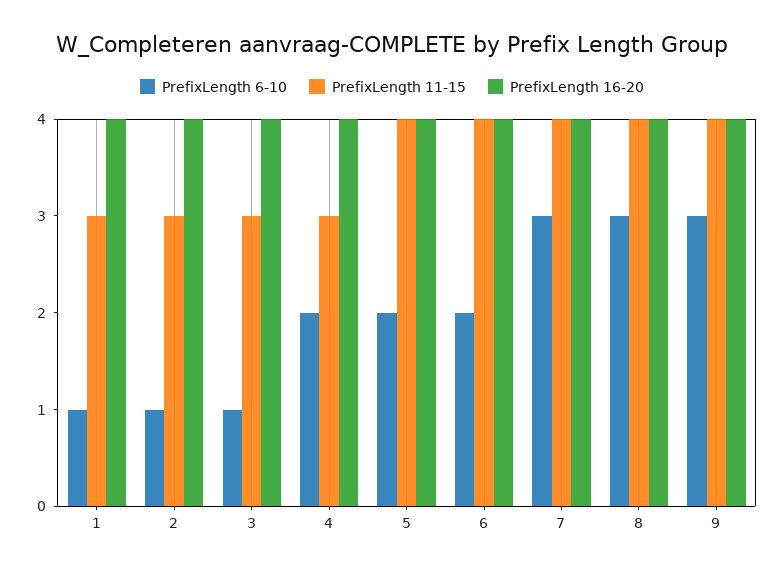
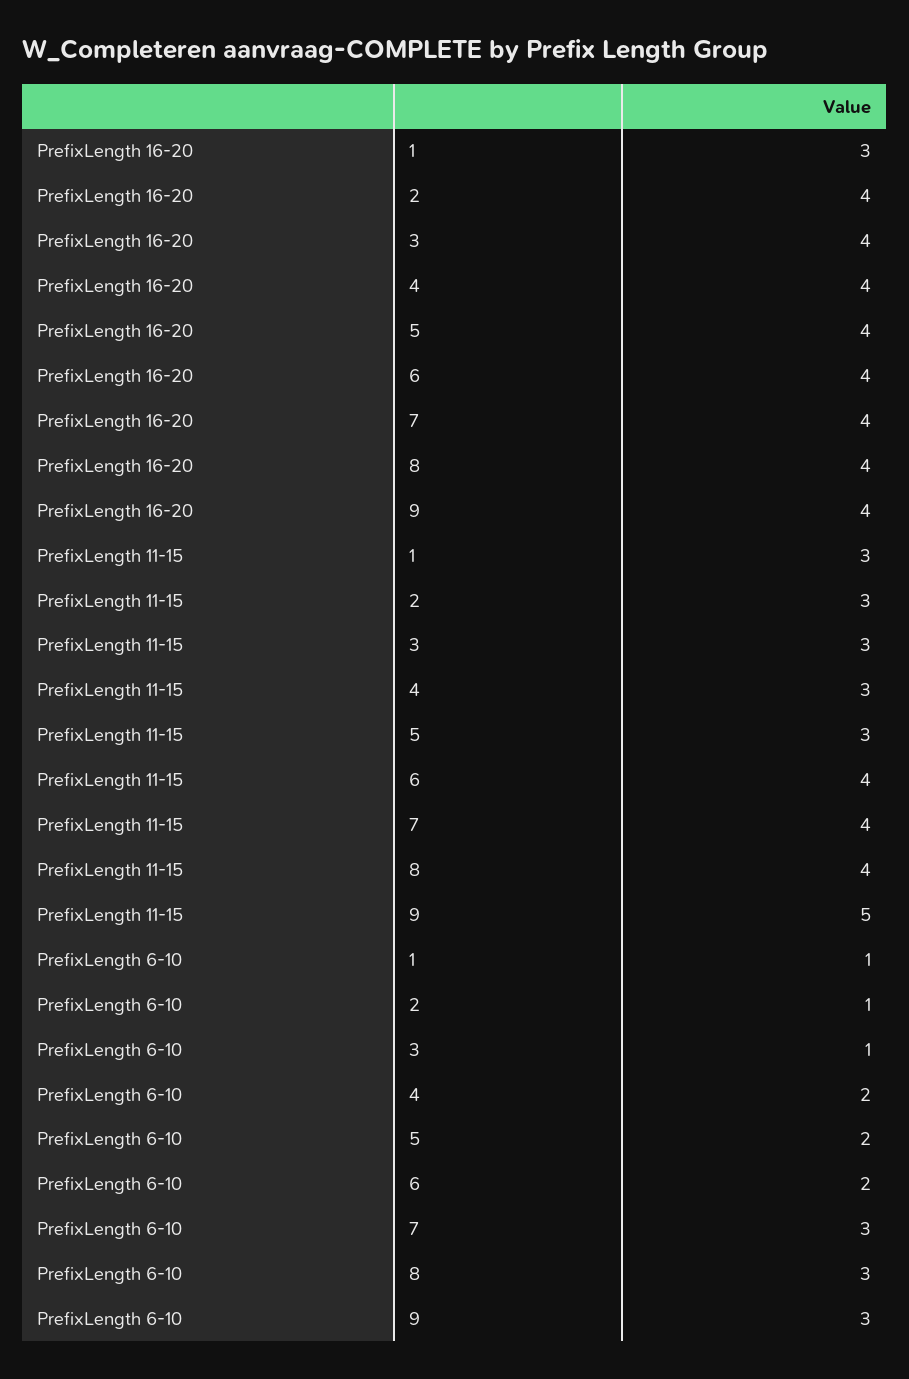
PrefixLength 16-20, 1: 4 -> 3
PrefixLength 11-15, 5: 4 -> 3
PrefixLength 11-15, 9: 4 -> 5

